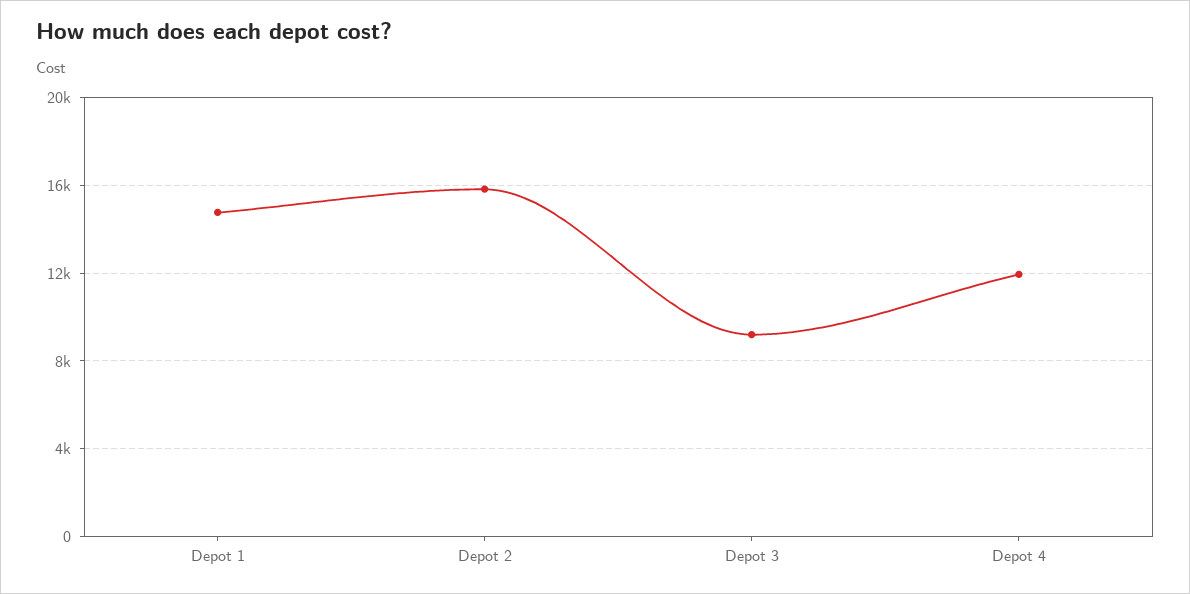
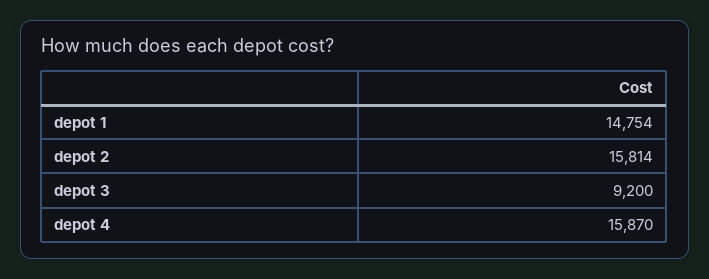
Depot 4: 12000 -> 15870

